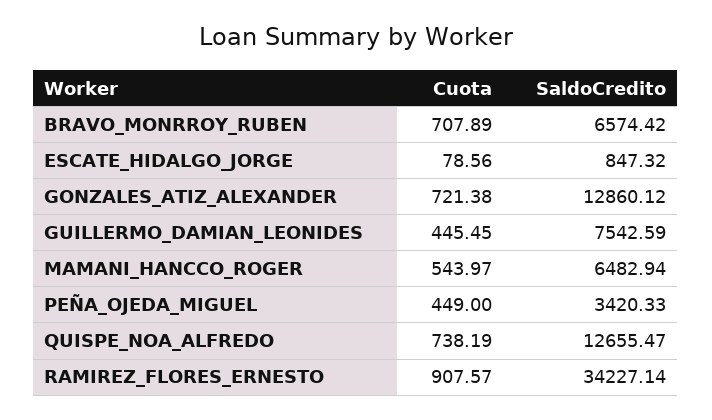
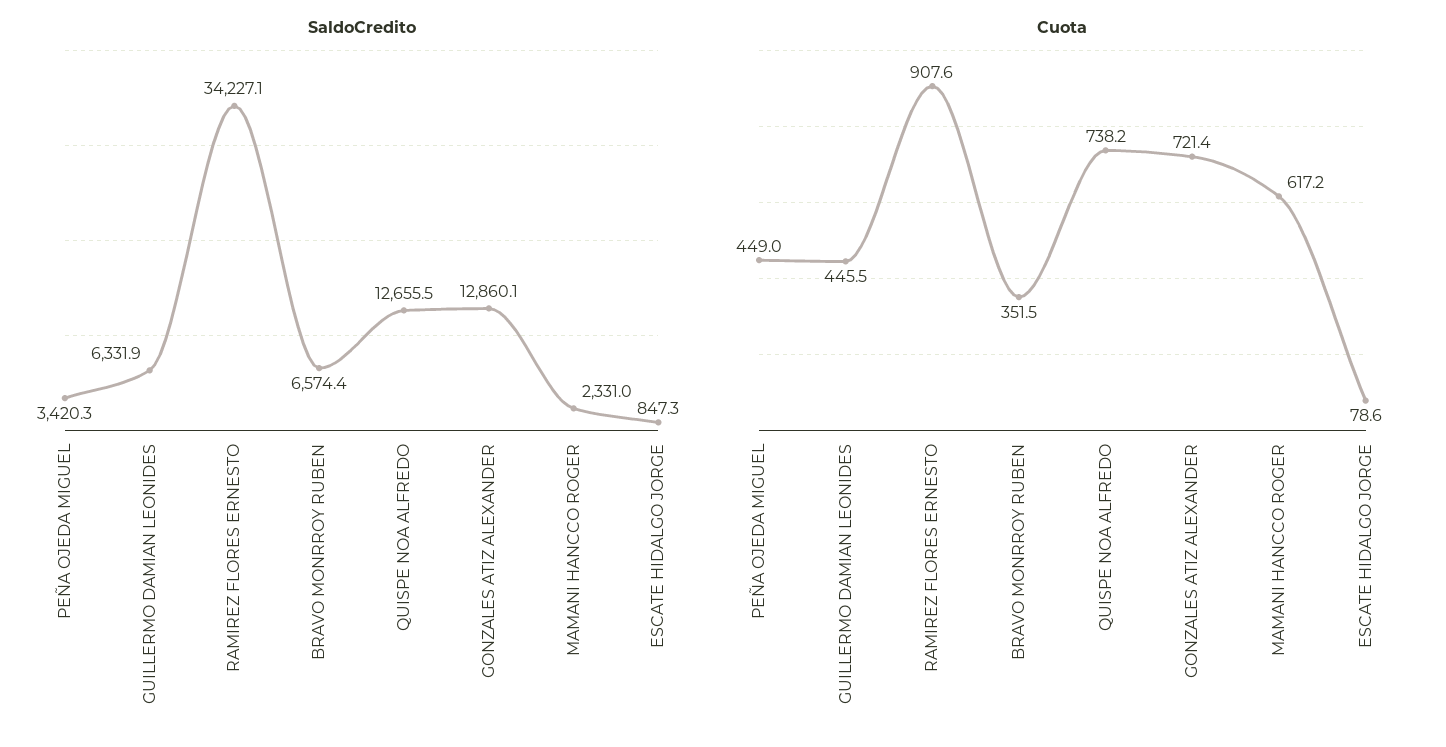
Cuota, BRAVO_MONRROY_RUBEN: 707.89 -> 351.5
SaldoCredito, GUILLERMO_DAMIAN_LEONIDES: 7542.59 -> 6331.9
Cuota, MAMANI_HANCCO_ROGER: 543.97 -> 617.2
SaldoCredito, MAMANI_HANCCO_ROGER: 6482.94 -> 2331

